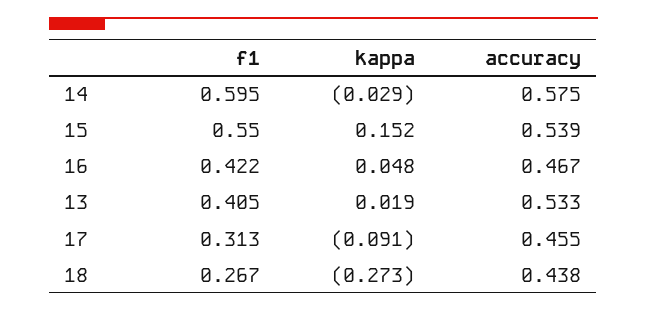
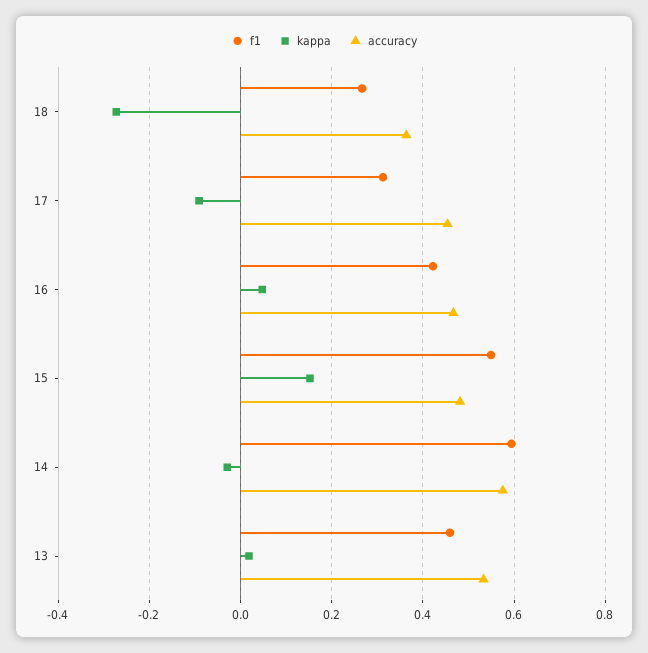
accuracy, 15: 0.539 -> 0.48
f1, 13: 0.405 -> 0.46
accuracy, 18: 0.438 -> 0.36

